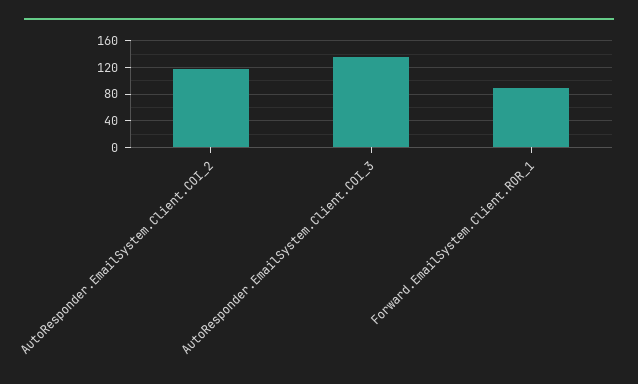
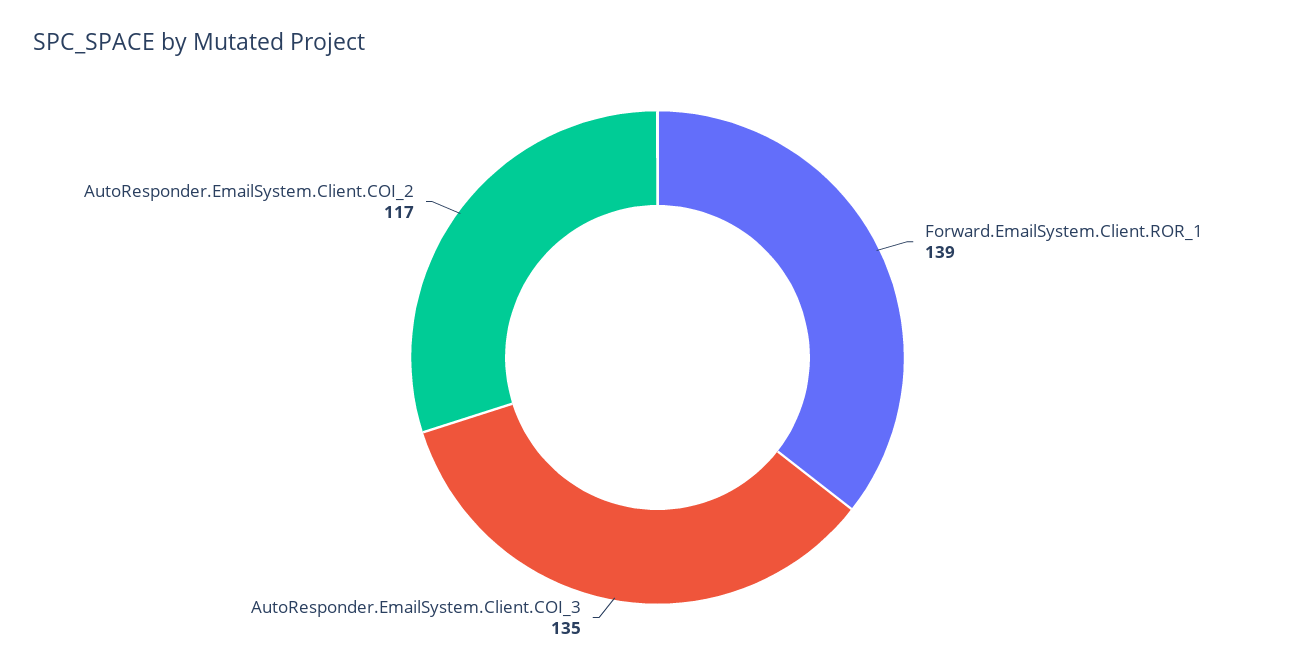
Forward.EmailSystem.Client.ROR_1: 90 -> 139

